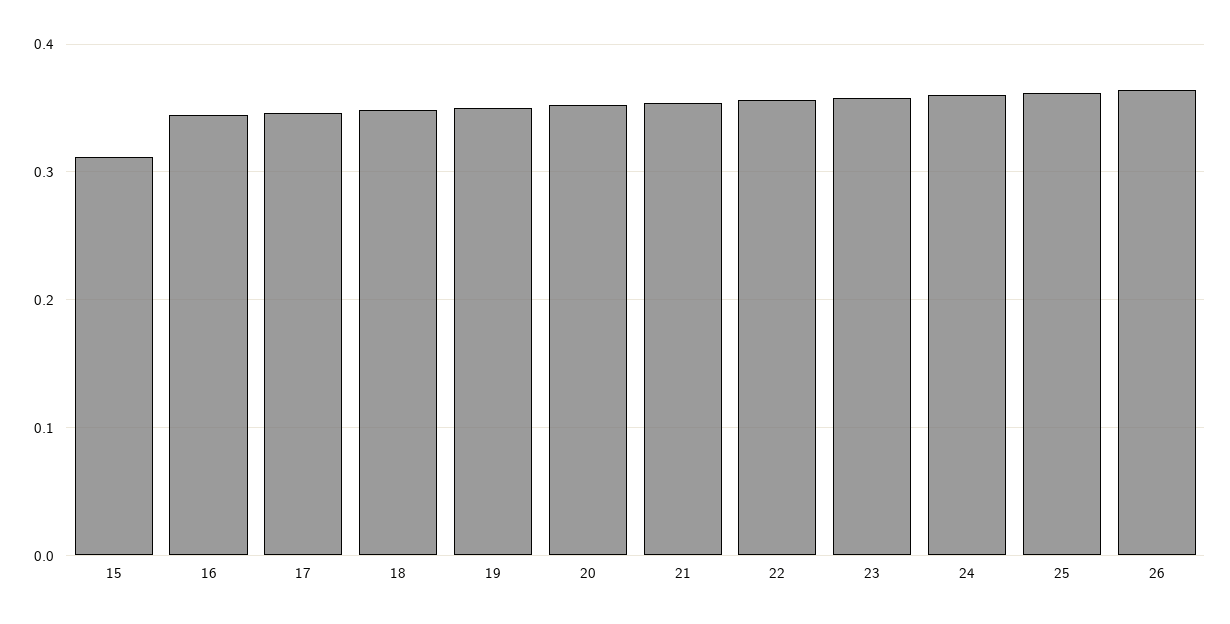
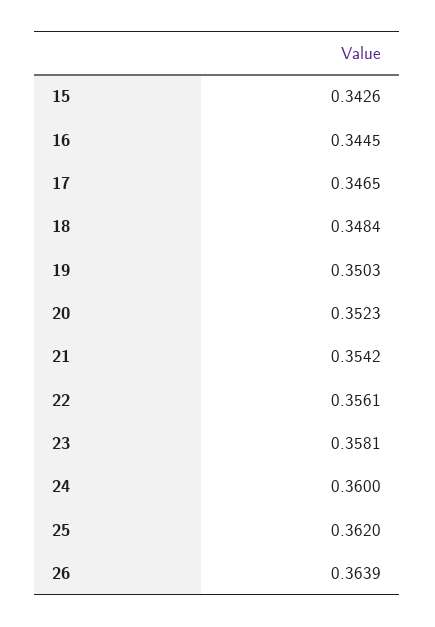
15: 0.31 -> 0.3426

